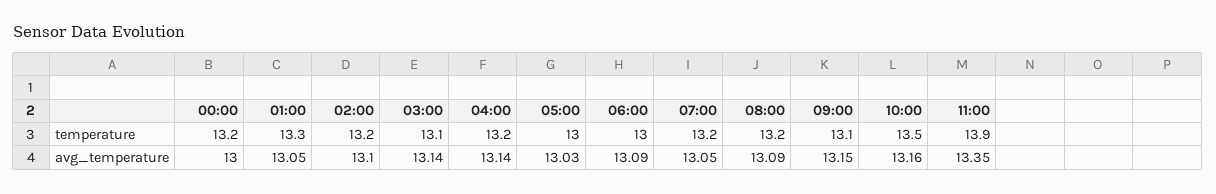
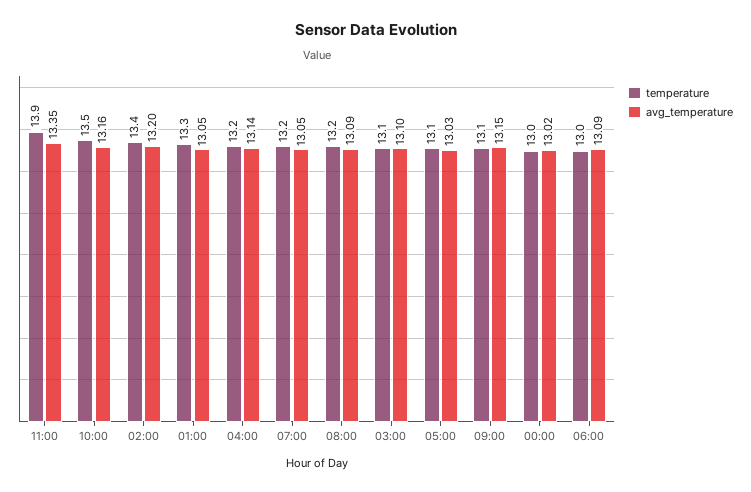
temperature, 00:00: 13.2 -> 13
temperature, 02:00: 13.2 -> 13.4
temperature, 05:00: 13 -> 13.1
avg_temperature, 00:00: 13 -> 13.02
avg_temperature, 02:00: 13.1 -> 13.2
avg_temperature, 03:00: 13.14 -> 13.1

